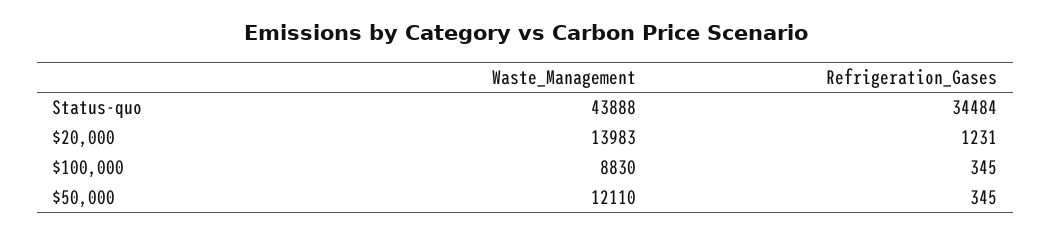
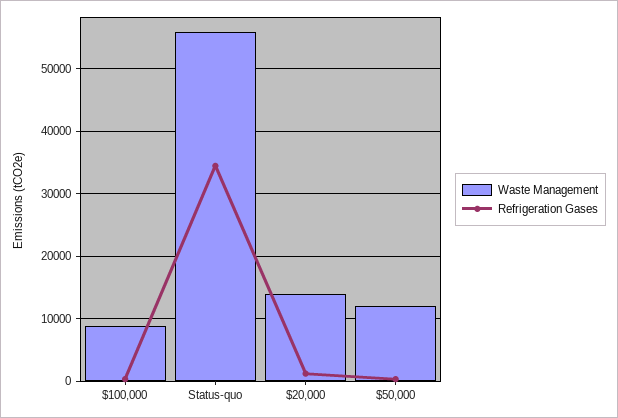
Waste_Management, Status-quo: 43888 -> 56000

